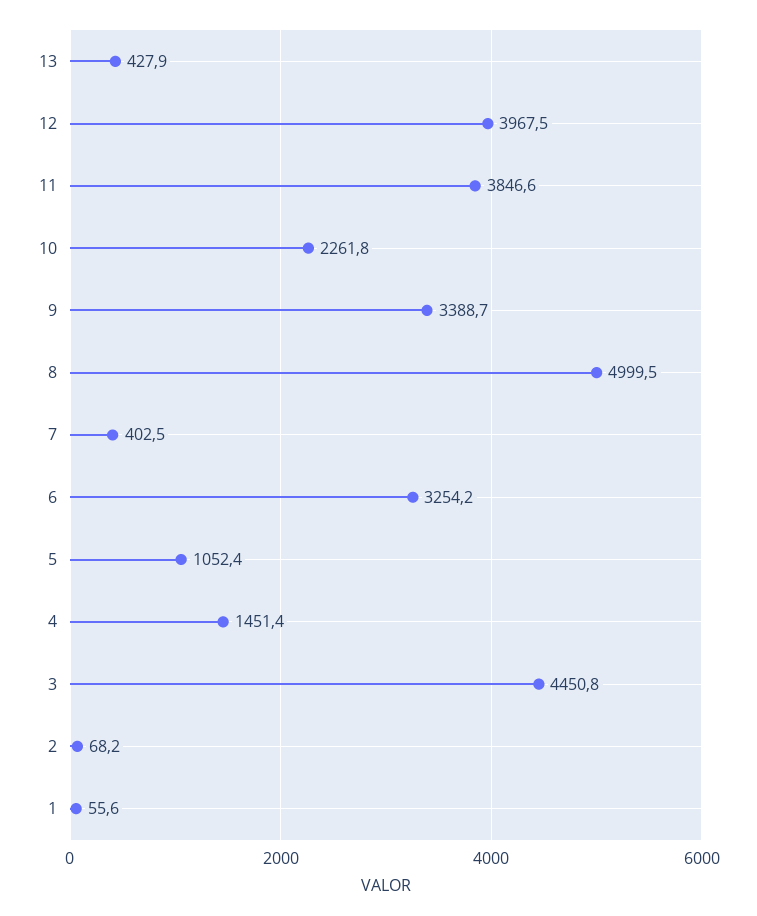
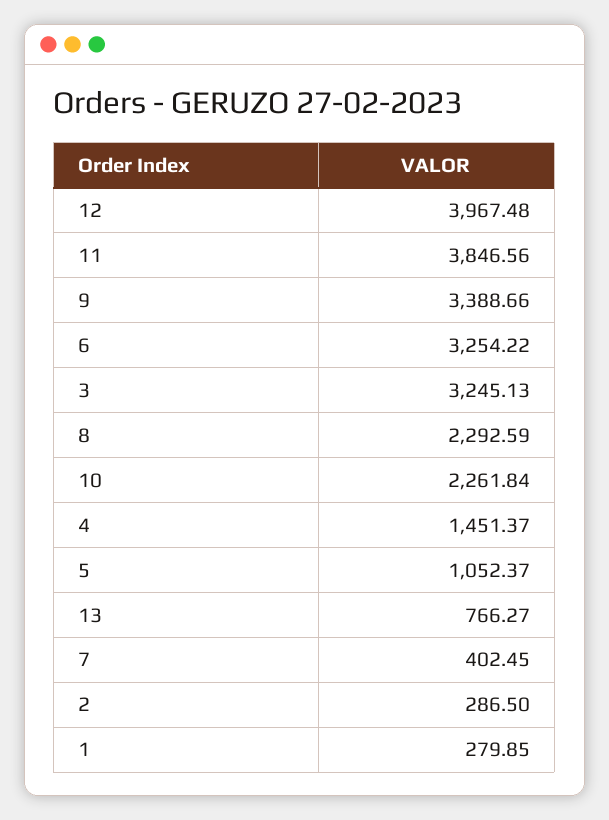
13: 427.9 -> 766.27
8: 4999.5 -> 2292.59
3: 4450.8 -> 3245.13
2: 68.2 -> 286.5
1: 55.6 -> 279.85

